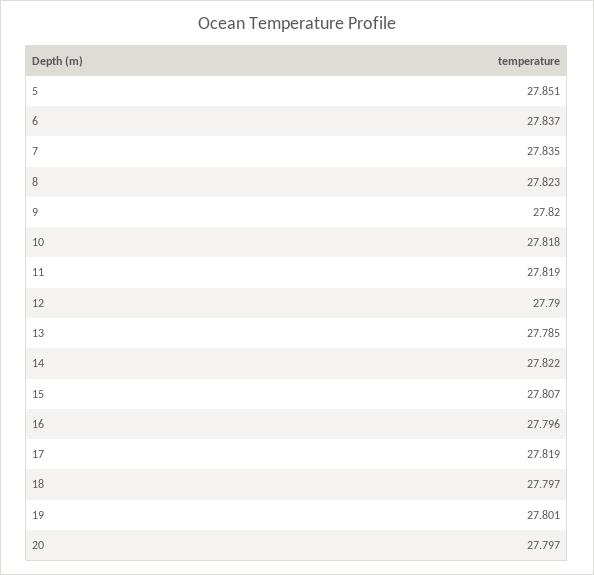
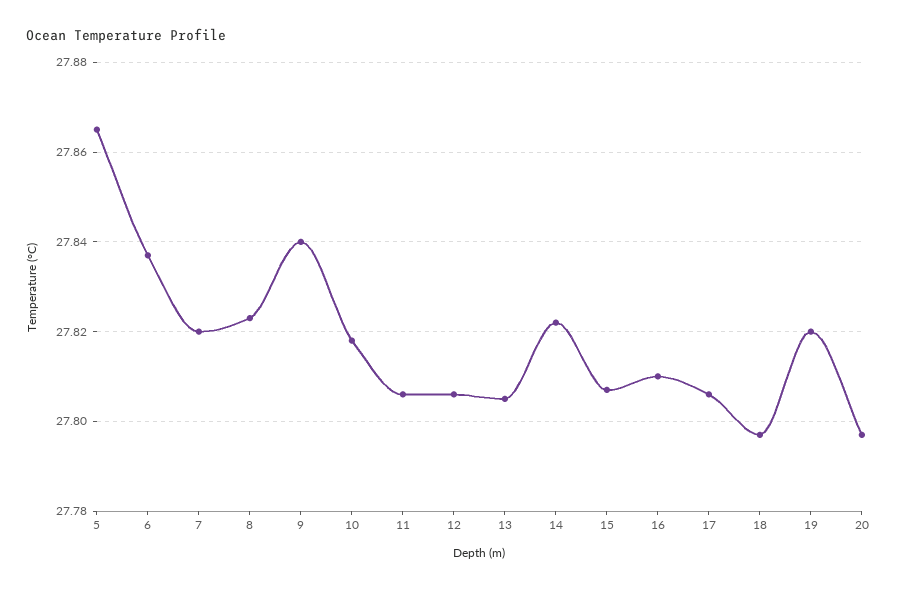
5: 27.851 -> 27.865
7: 27.835 -> 27.82
9: 27.82 -> 27.84
11: 27.819 -> 27.805
12: 27.79 -> 27.805
13: 27.785 -> 27.805
16: 27.796 -> 27.81
17: 27.819 -> 27.805
19: 27.801 -> 27.82

